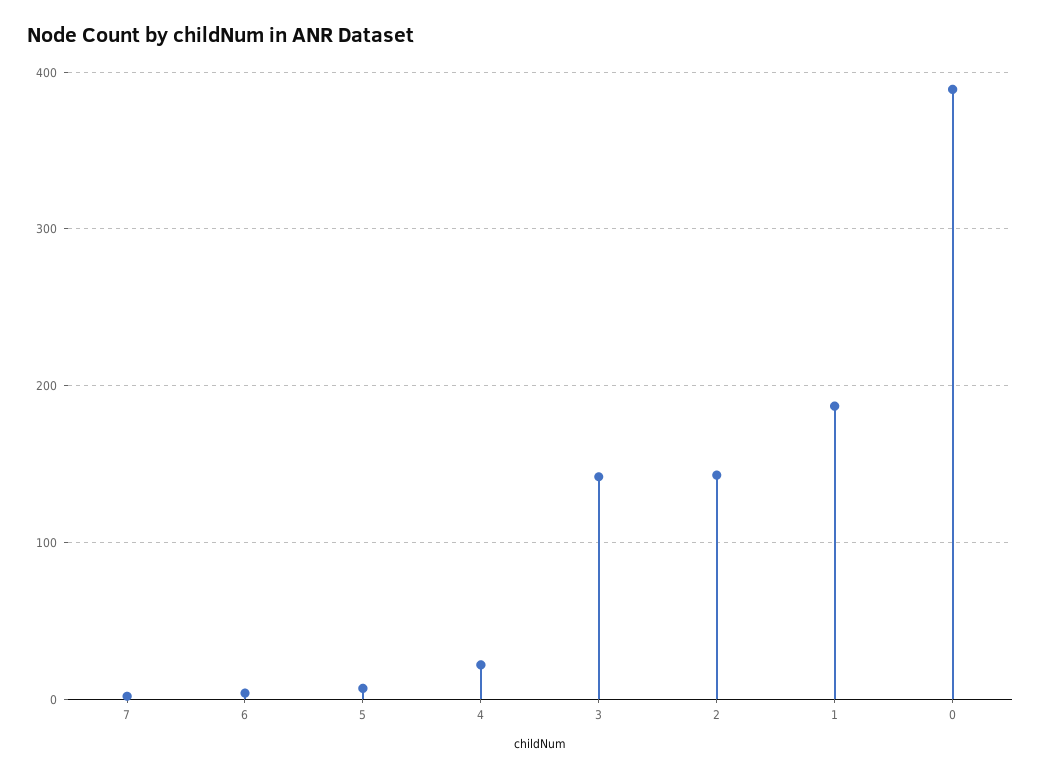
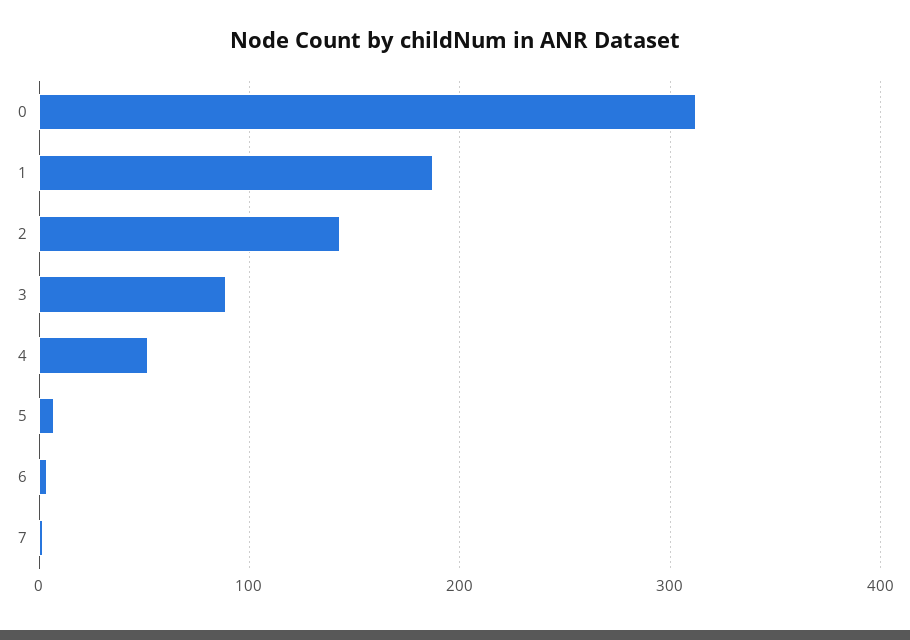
4: 20 -> 50
3: 140 -> 90
0: 390 -> 310

